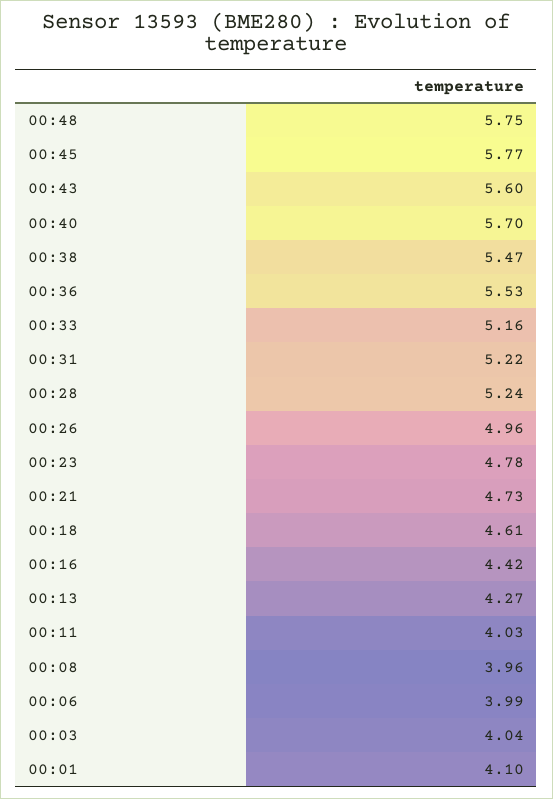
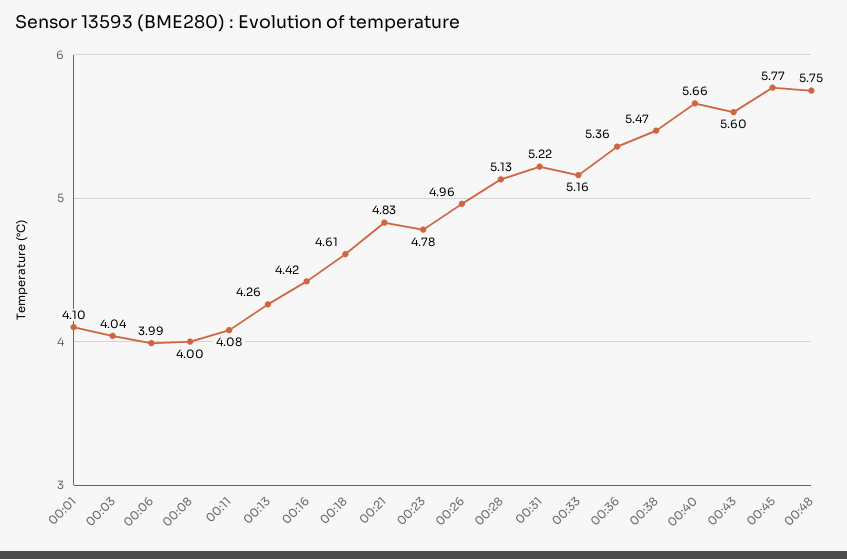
00:40: 5.7 -> 5.66
00:36: 5.53 -> 5.36
00:28: 5.24 -> 5.13
00:21: 4.73 -> 4.83
00:13: 4.27 -> 4.26
00:11: 4.03 -> 4.08
00:08: 3.96 -> 4

